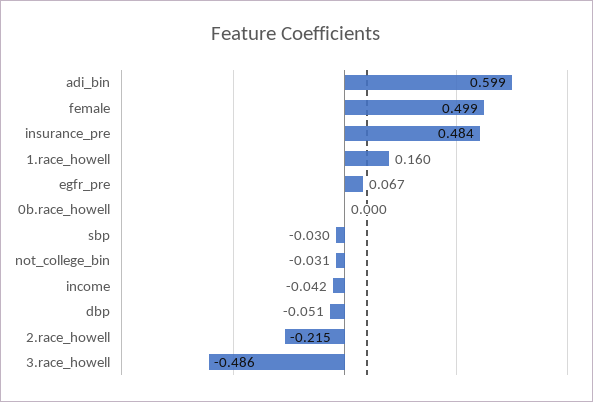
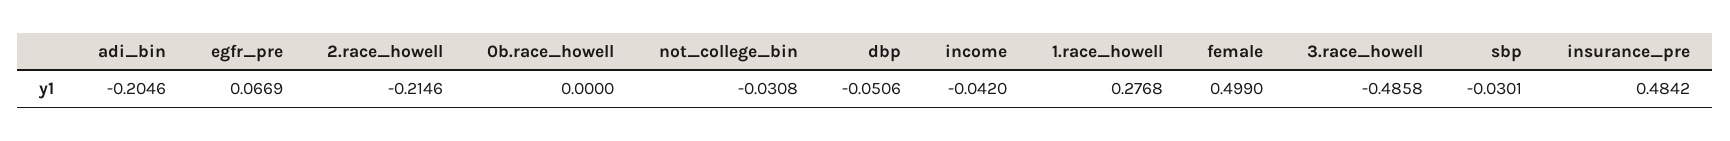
adi_bin: 0.599 -> -0.2046
1.race_howell: 0.16 -> 0.2768

